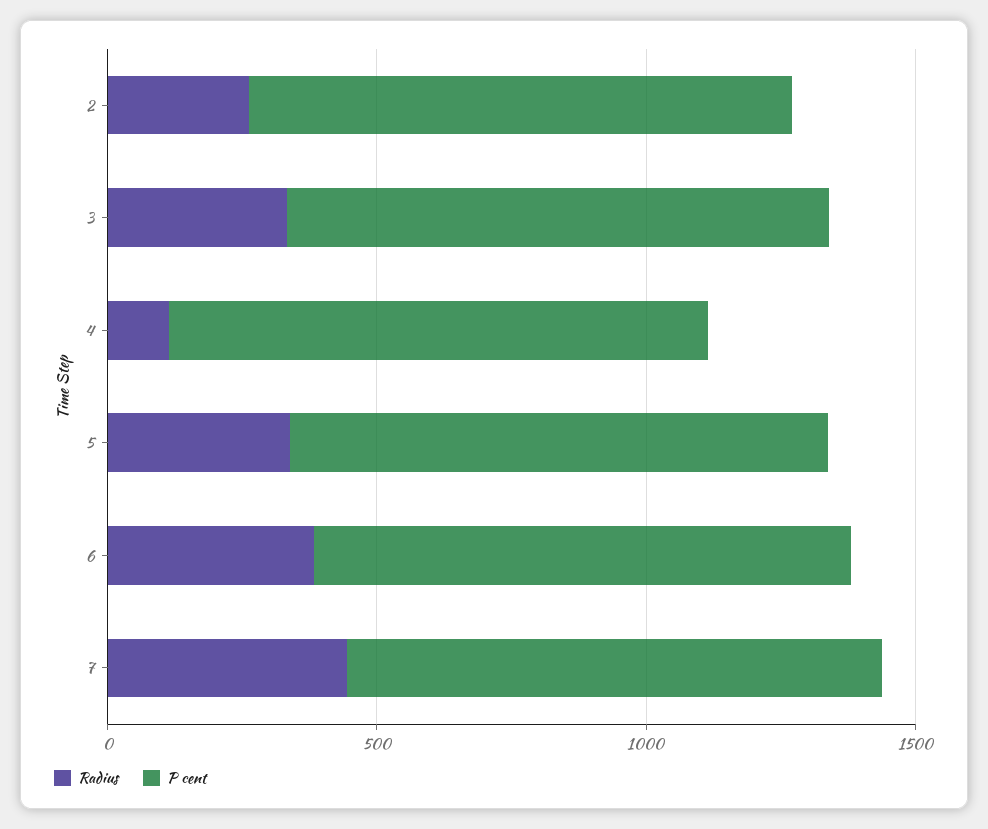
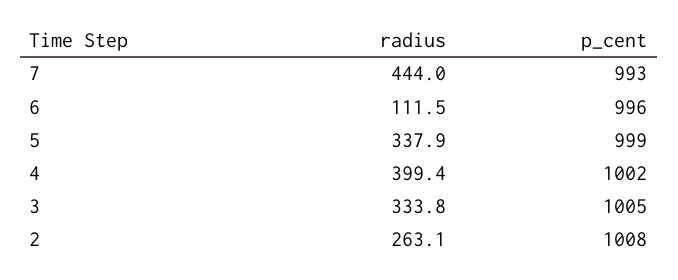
Radius, 4: 100 -> 399.4
Radius, 6: 400 -> 111.5

